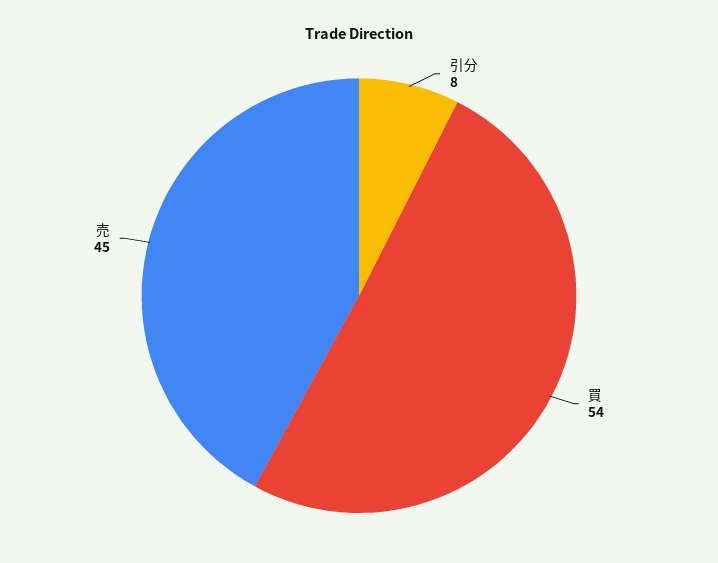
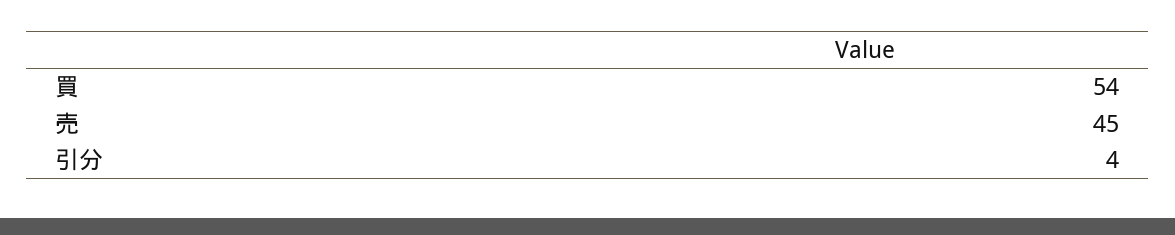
引分: 8 -> 4

